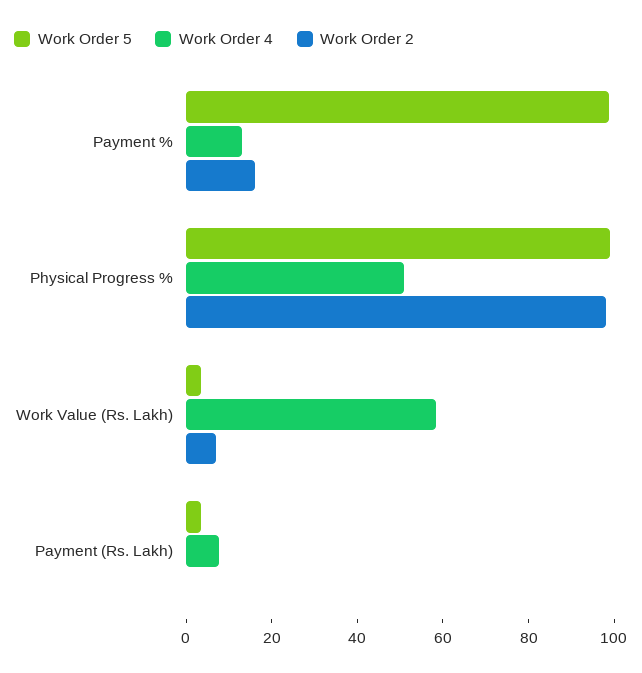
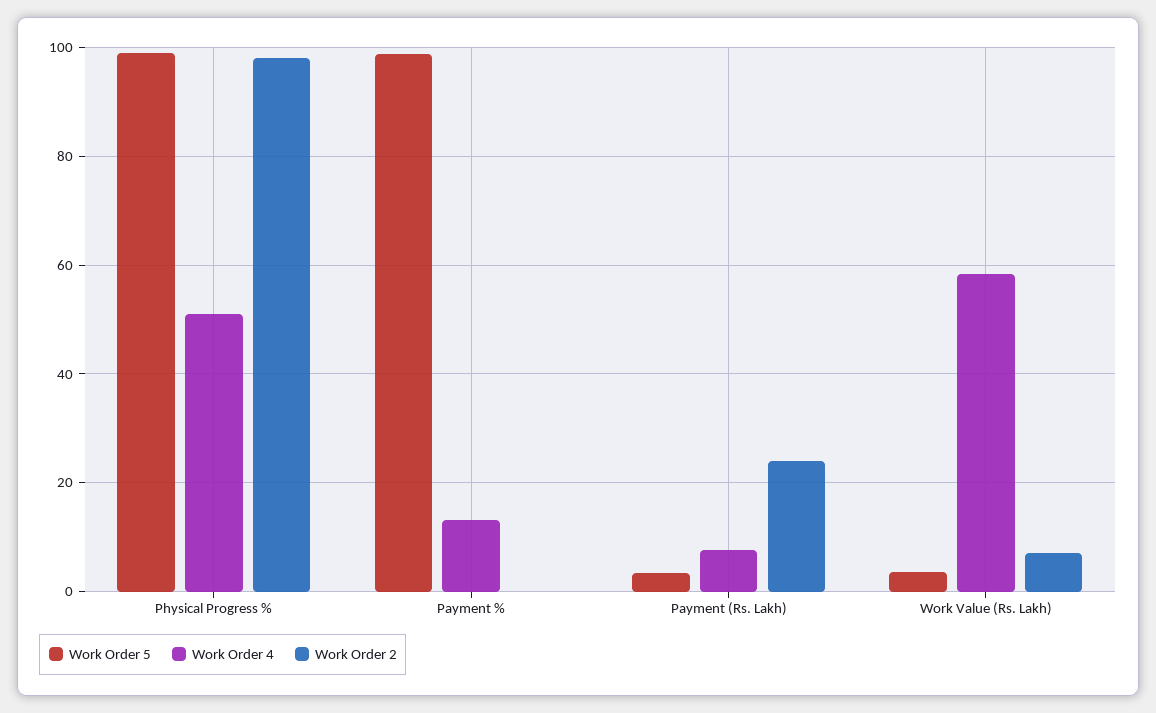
Work Order 2, Payment %: 15 -> 0
Work Order 2, Payment (Rs. Lakh): 0 -> 24

